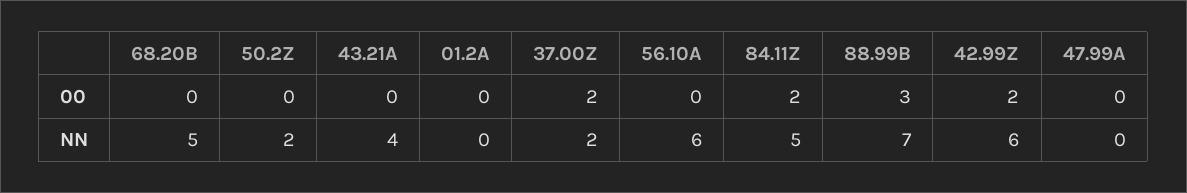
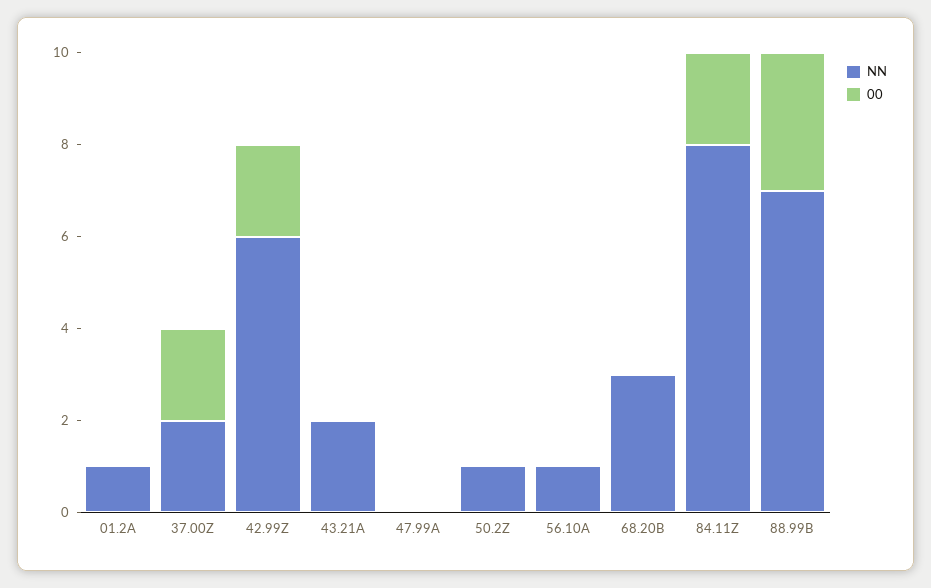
NN, 68.20B: 5 -> 3
NN, 50.2Z: 2 -> 1
NN, 43.21A: 4 -> 2
NN, 01.2A: 0 -> 1
NN, 56.10A: 6 -> 1
NN, 84.11Z: 5 -> 8

